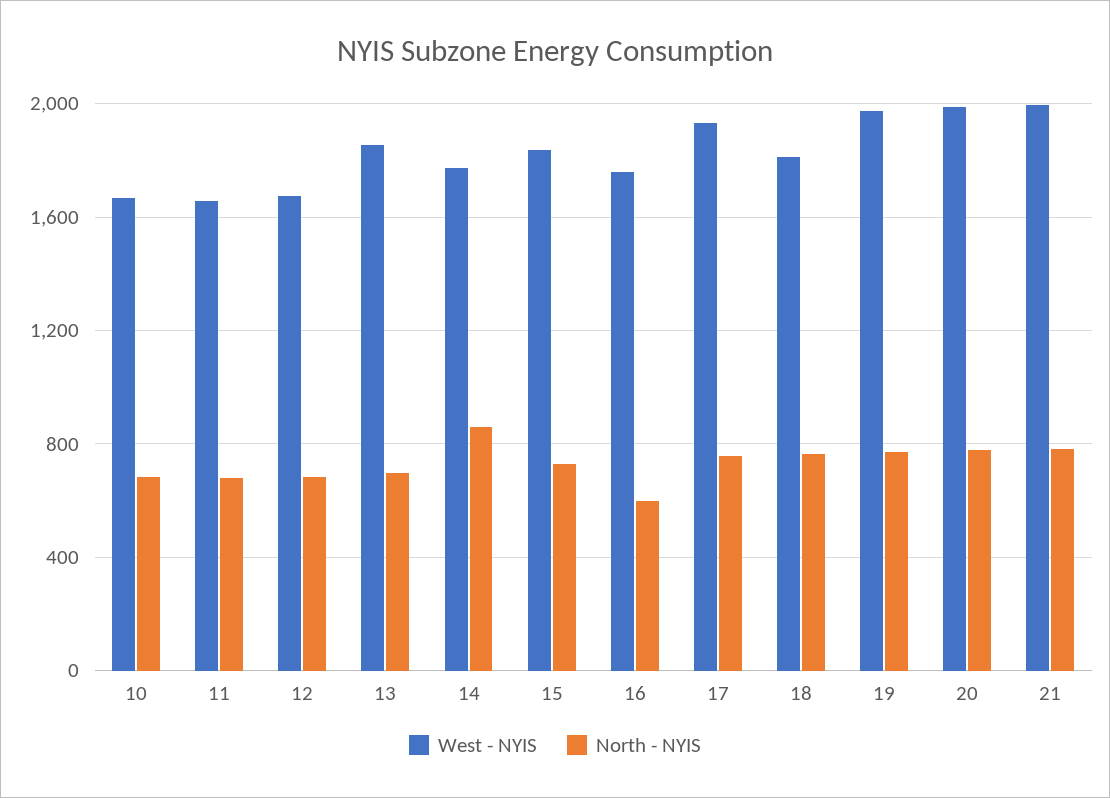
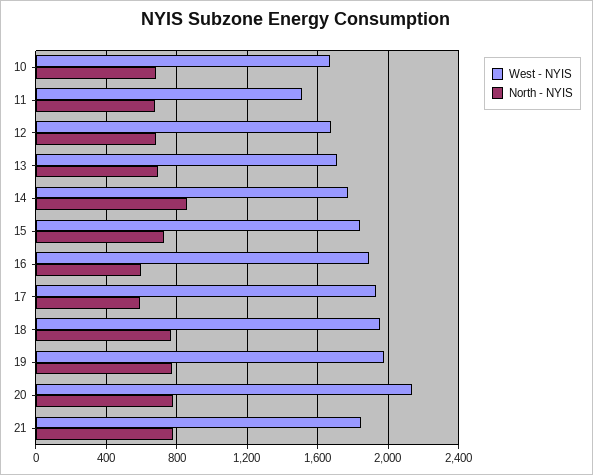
West - NYIS, 11: 1650 -> 1500
West - NYIS, 13: 1850 -> 1700
West - NYIS, 16: 1750 -> 1900
North - NYIS, 17: 750 -> 600
West - NYIS, 18: 1800 -> 1950
West - NYIS, 20: 2000 -> 2150
West - NYIS, 21: 2000 -> 1850

